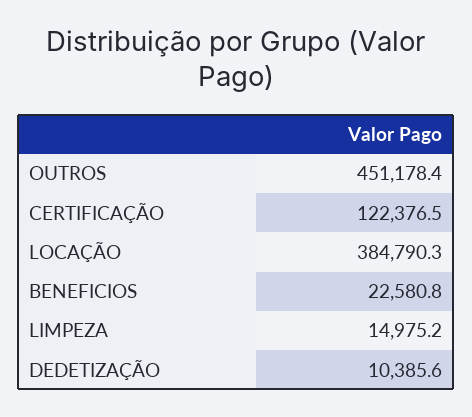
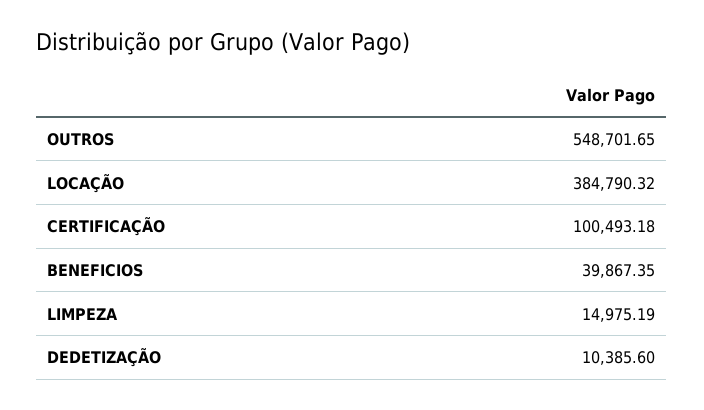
OUTROS: 451178.4 -> 548701.65
CERTIFICAÇÃO: 122376.5 -> 100493.18
BENEFICIOS: 22580.8 -> 39867.35

